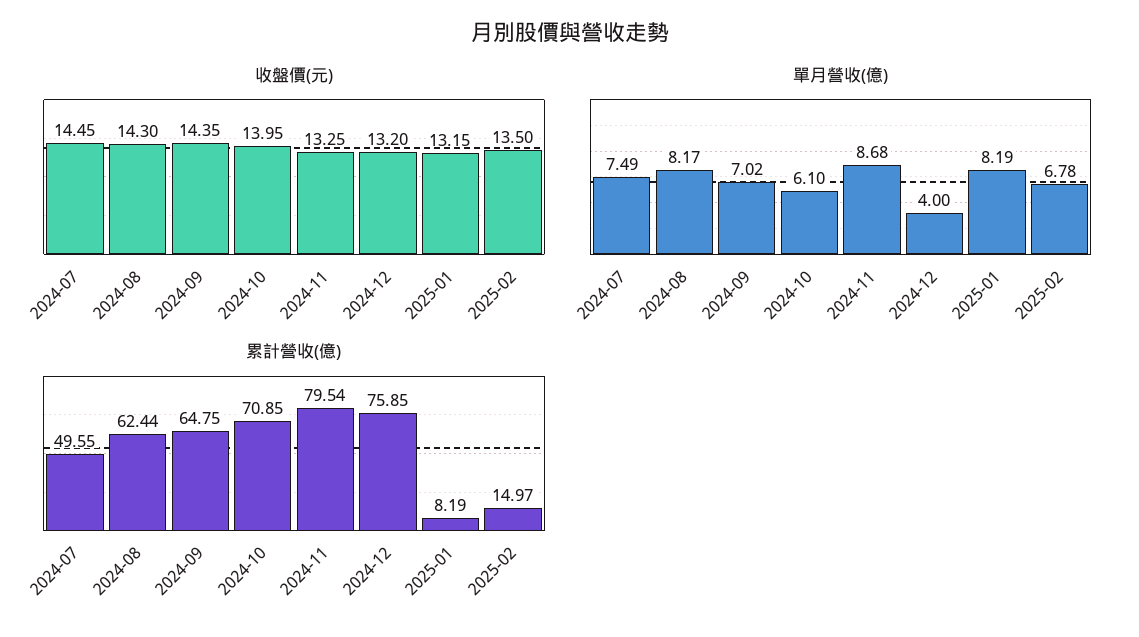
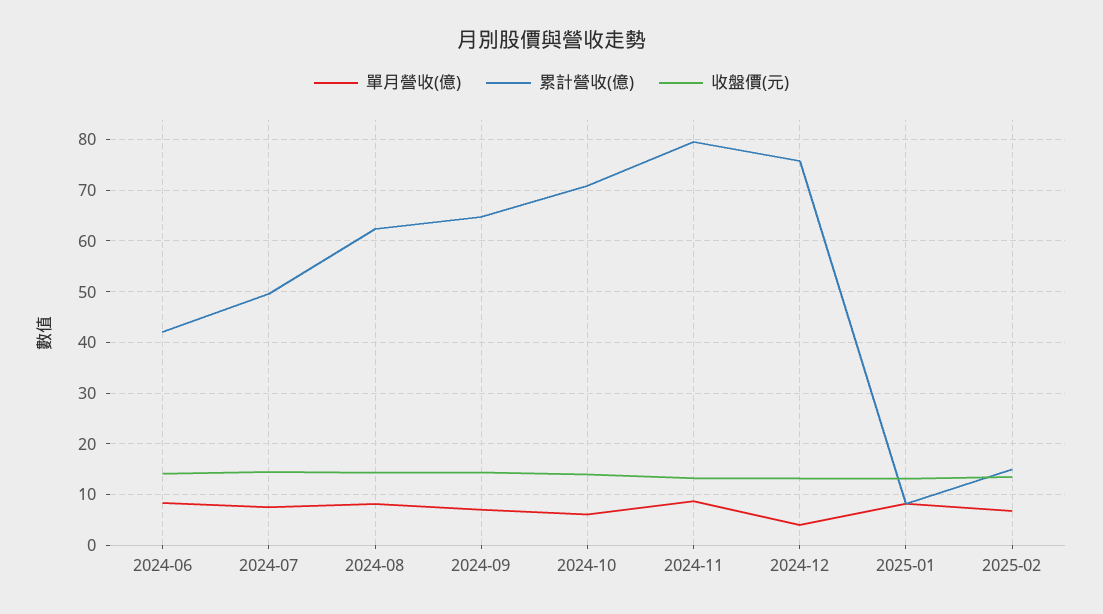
單月營收(億), 2024-06: none -> 8
累計營收(億), 2024-06: none -> 42
收盤價(元), 2024-06: none -> 14

